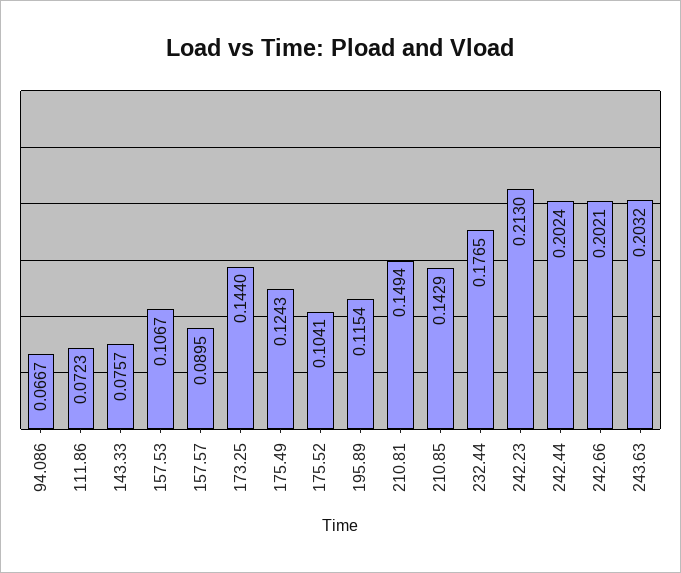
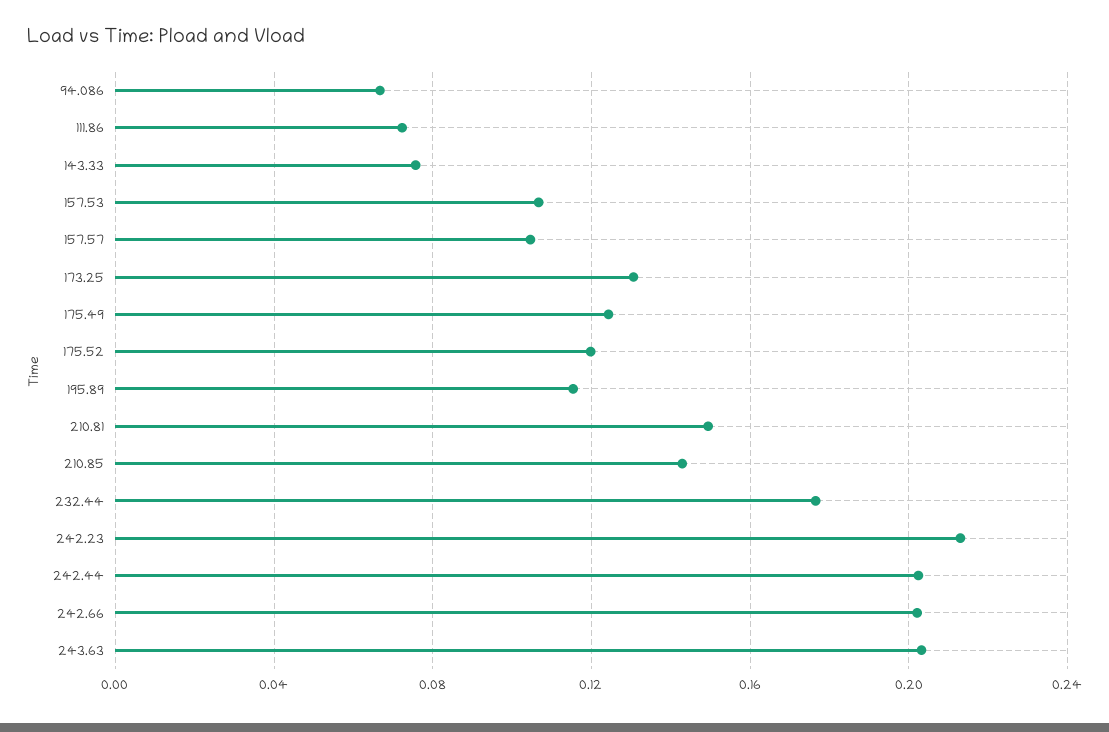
157.57: 0.0895 -> 0.105
173.25: 0.144 -> 0.13
175.52: 0.1041 -> 0.12

